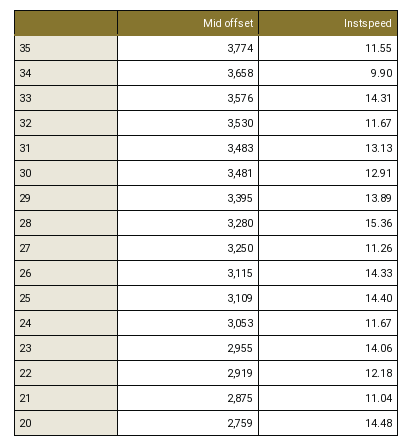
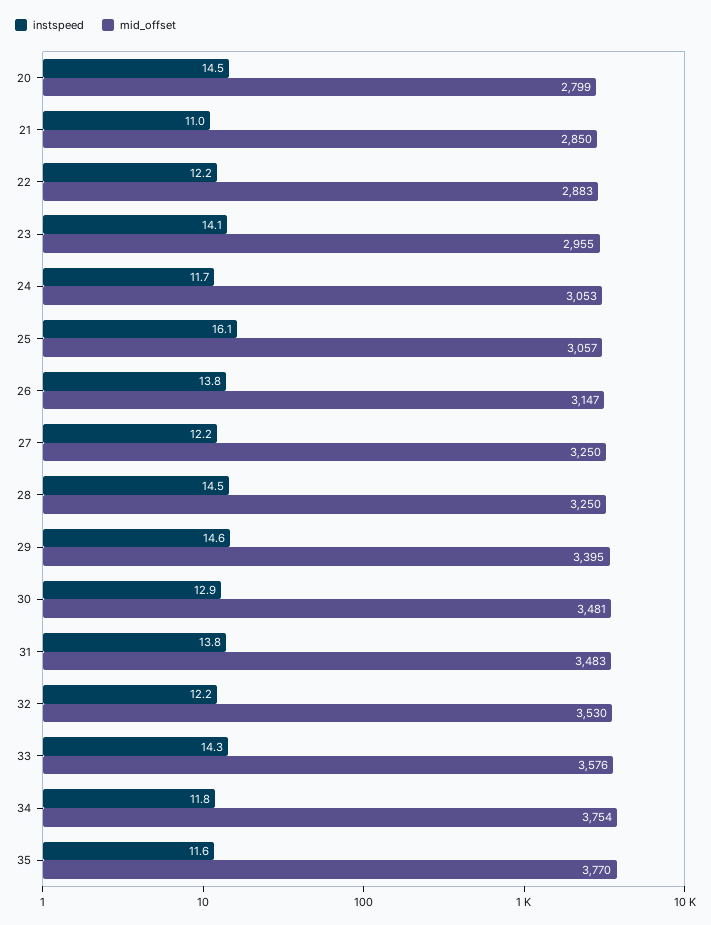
Mid offset, 35: 3774 -> 3770
Mid offset, 34: 3658 -> 3754
Instspeed, 34: 9.9 -> 11.8
Instspeed, 32: 11.67 -> 12.2
Instspeed, 31: 13.13 -> 13.8
Instspeed, 29: 13.89 -> 14.6
Mid offset, 28: 3280 -> 3250
Instspeed, 28: 15.36 -> 14.5
Instspeed, 27: 11.26 -> 12.2
Mid offset, 26: 3115 -> 3147
Instspeed, 26: 14.33 -> 13.8
Mid offset, 25: 3109 -> 3057
Instspeed, 25: 14.4 -> 16.1
Mid offset, 22: 2919 -> 2883
Mid offset, 21: 2875 -> 2850
Mid offset, 20: 2759 -> 2799

